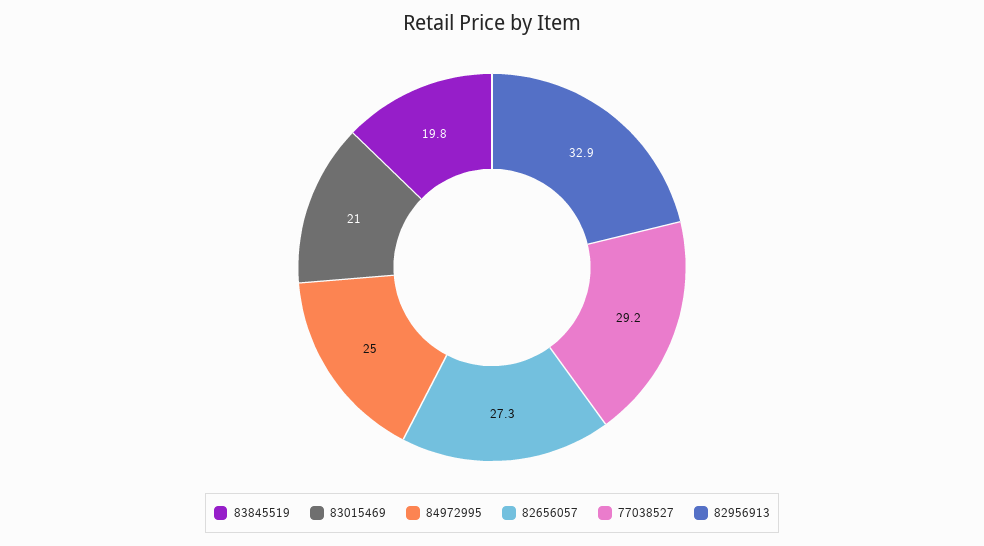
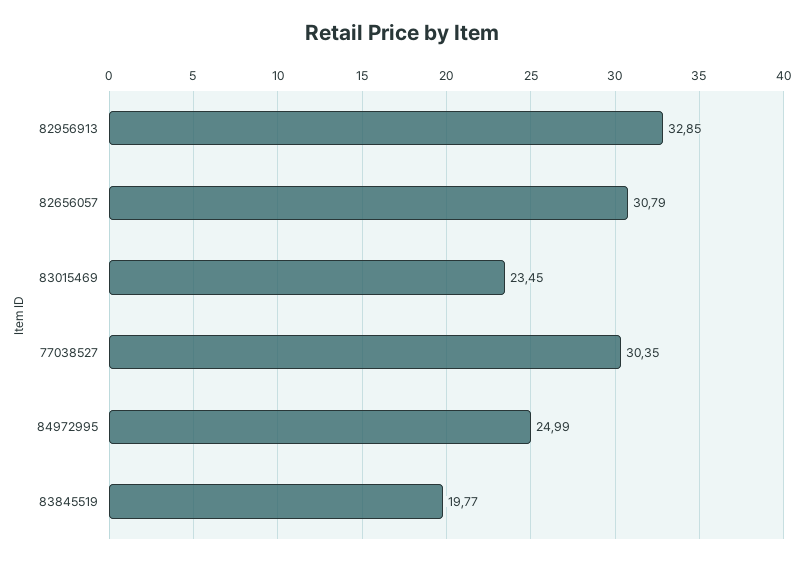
83015469: 21 -> 23.45
82656057: 27.3 -> 30.79
77038527: 29.2 -> 30.35

